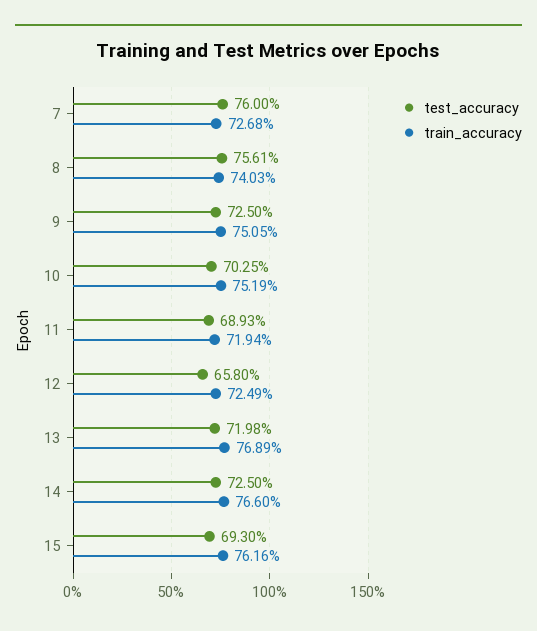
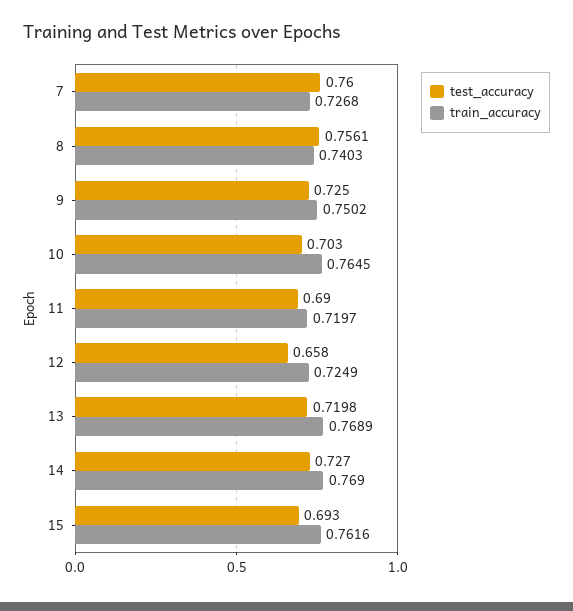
train_accuracy, 9: 0.7505 -> 0.7502
test_accuracy, 10: 0.7025 -> 0.703
train_accuracy, 10: 0.7519 -> 0.7645
test_accuracy, 11: 0.6893 -> 0.69
train_accuracy, 11: 0.7194 -> 0.7197
test_accuracy, 14: 0.725 -> 0.727
train_accuracy, 14: 0.766 -> 0.769

